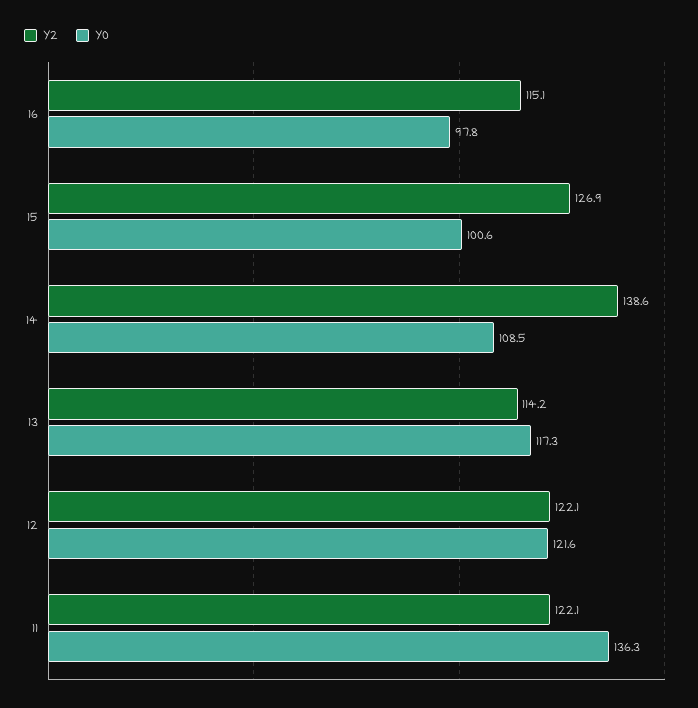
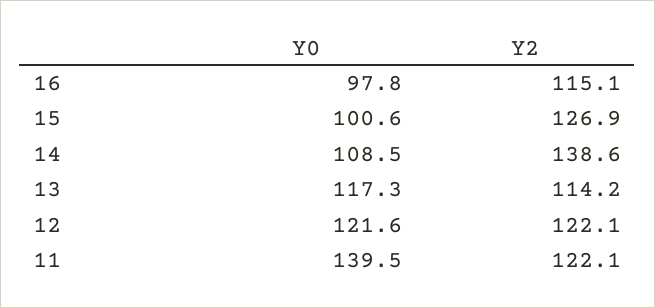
Y0, 11: 136.3 -> 139.5

